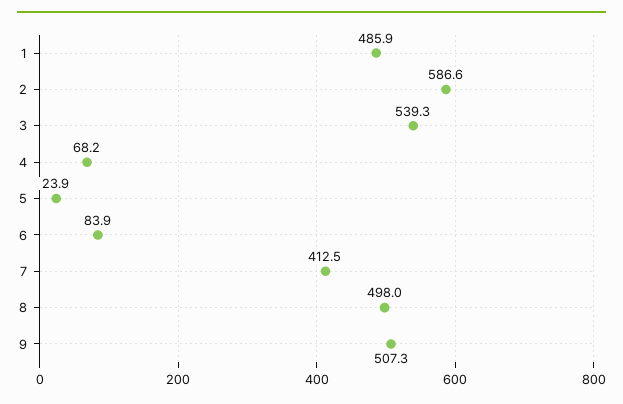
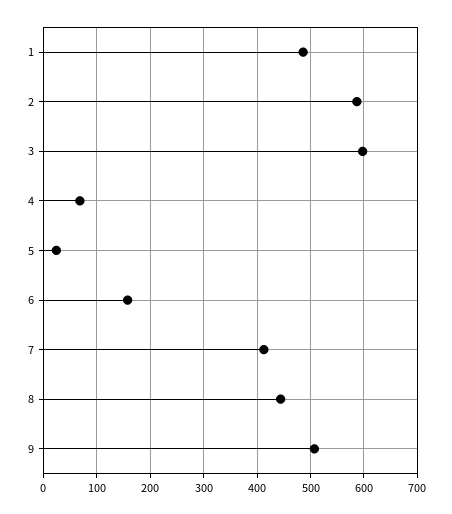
3: 539.3 -> 600
6: 83.9 -> 160
8: 498 -> 440

